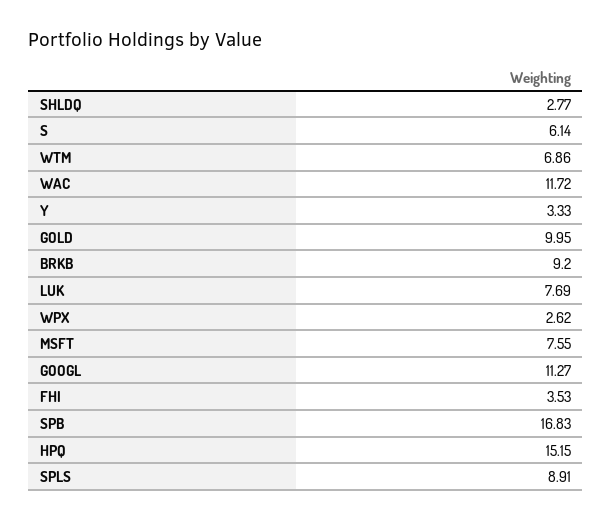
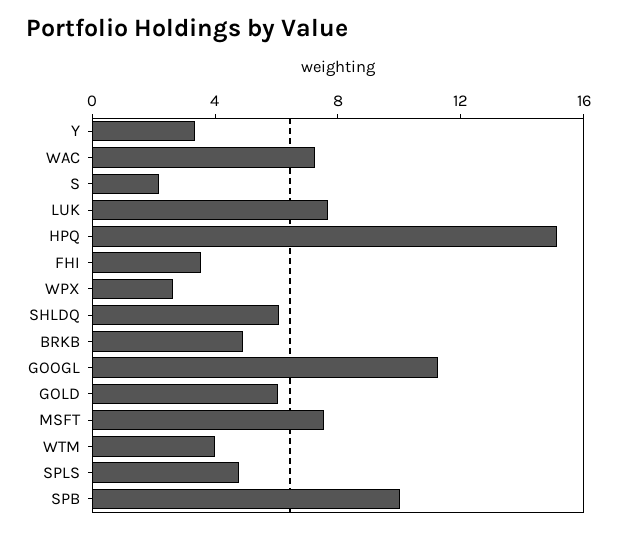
SHLDQ: 2.77 -> 6
S: 6.14 -> 2
WTM: 6.86 -> 4
WAC: 11.72 -> 7
GOLD: 9.95 -> 6
BRKB: 9.2 -> 5
SPB: 16.83 -> 10
SPLS: 8.91 -> 5

